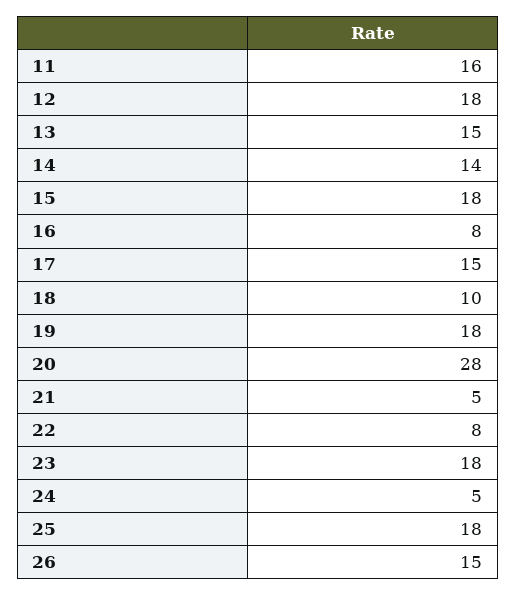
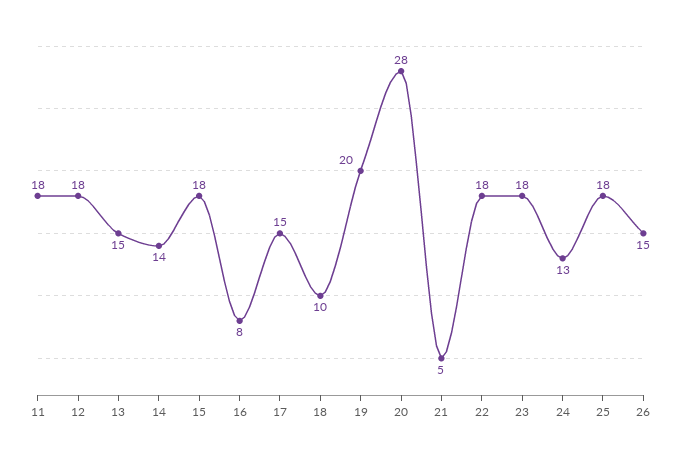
11: 16 -> 18
19: 18 -> 20
22: 8 -> 18
24: 5 -> 13

